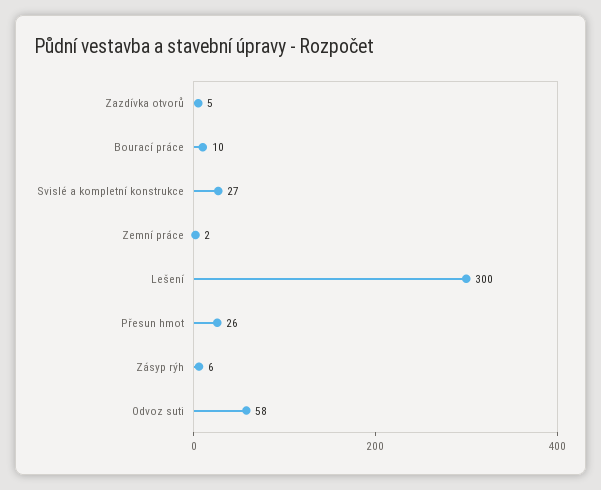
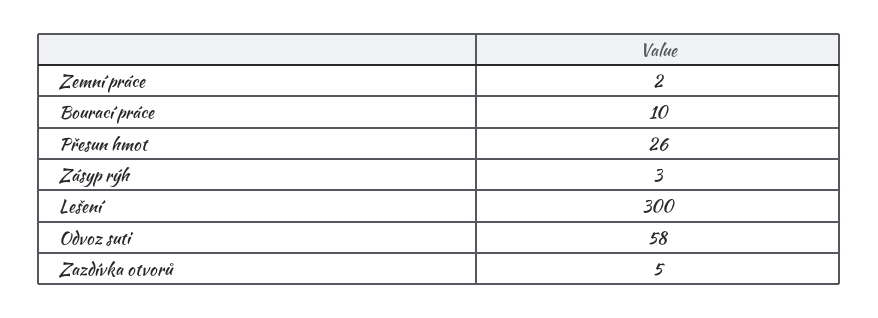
Svislé a kompletní konstrukce: 27 -> none
Zásyp rýh: 6 -> 3

